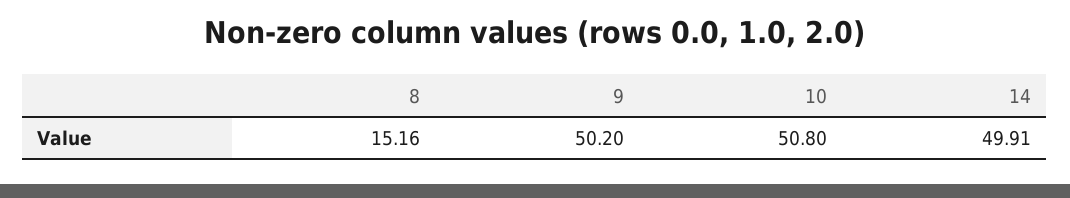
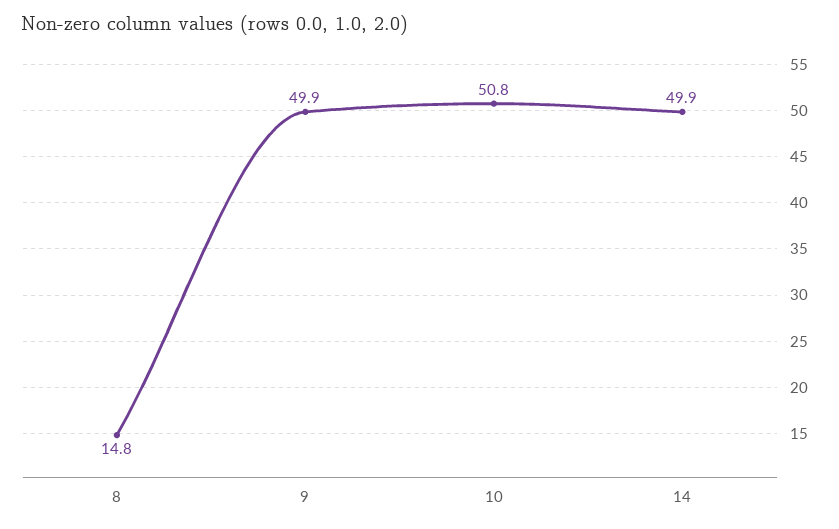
8: 15.16 -> 14.8
9: 50.2 -> 49.9

